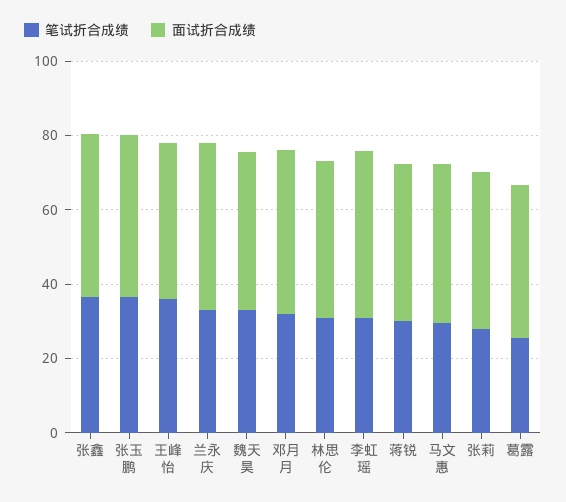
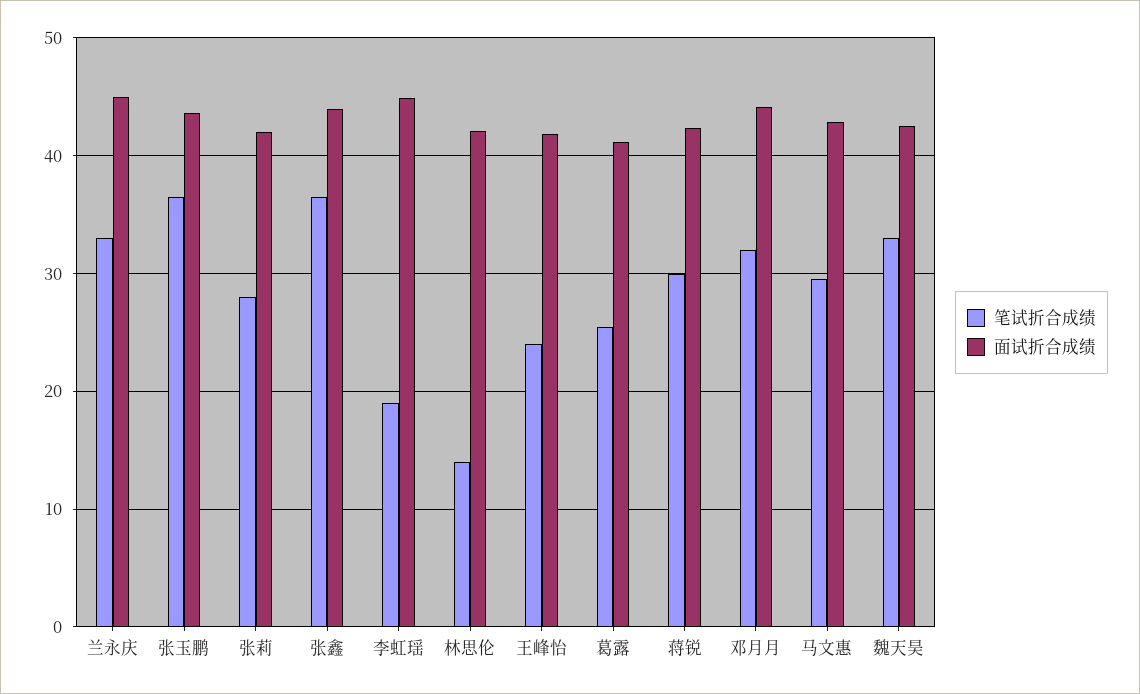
笔试折合成绩, 王峰怡: 35 -> 24
笔试折合成绩, 林思伦: 30 -> 14
笔试折合成绩, 李虹瑶: 30 -> 19

